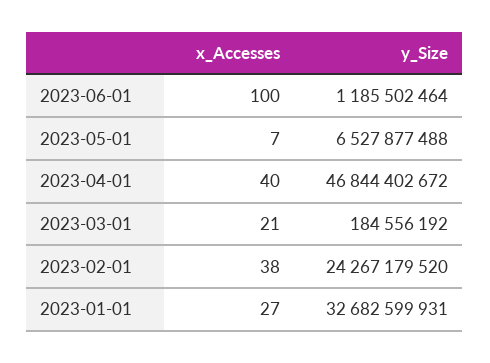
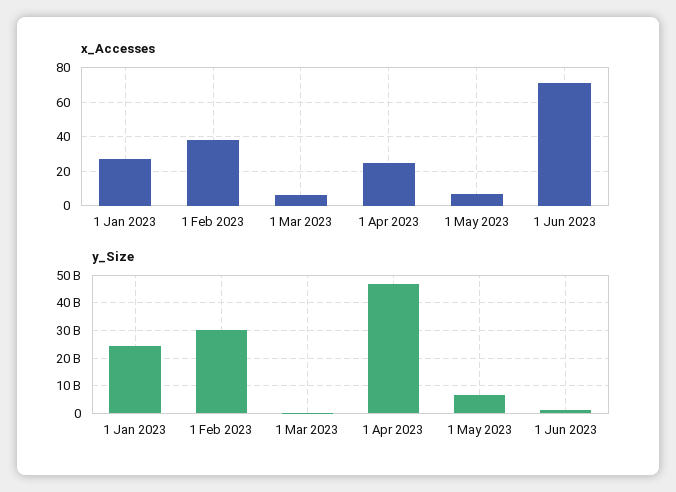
x_Accesses, 2023-06-01: 100 -> 70
x_Accesses, 2023-04-01: 40 -> 25
x_Accesses, 2023-03-01: 21 -> 5
y_Size, 2023-02-01: 24267179520 -> 30000000000
y_Size, 2023-01-01: 32682599931 -> 25000000000

